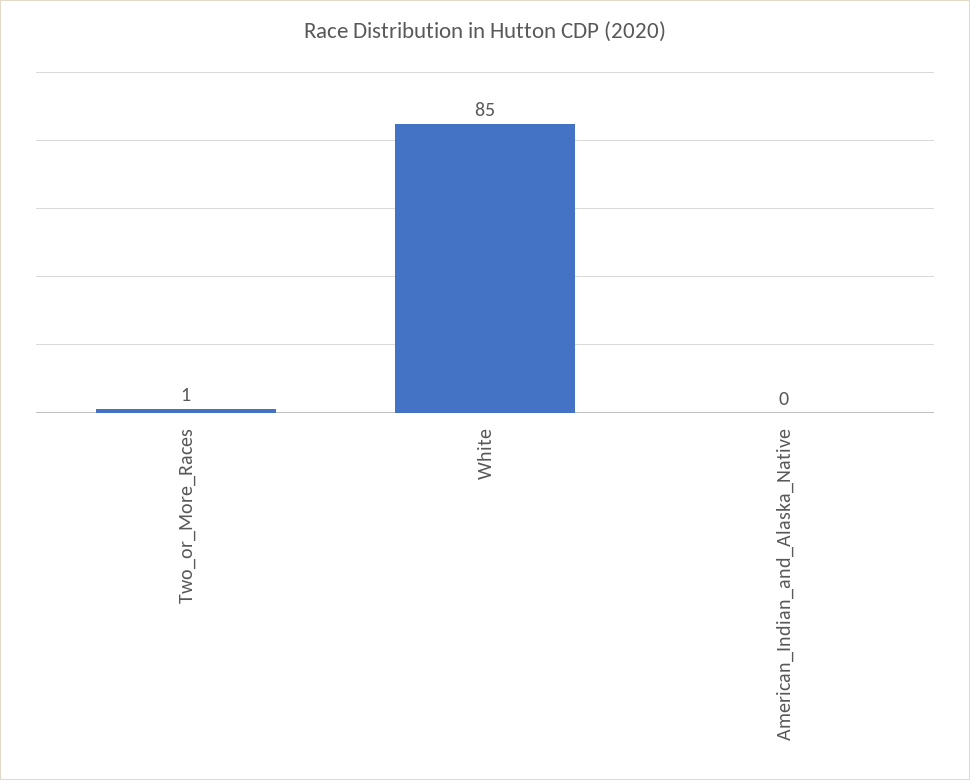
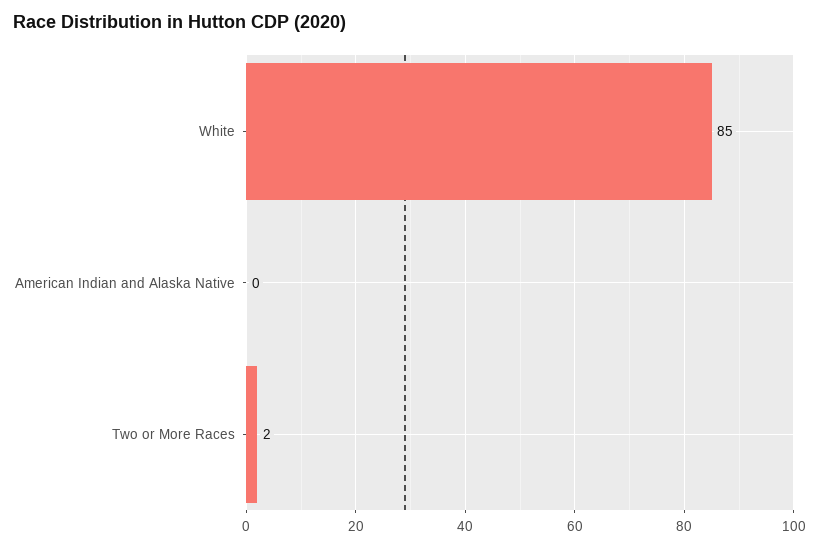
Two_or_More_Races: 1 -> 2

